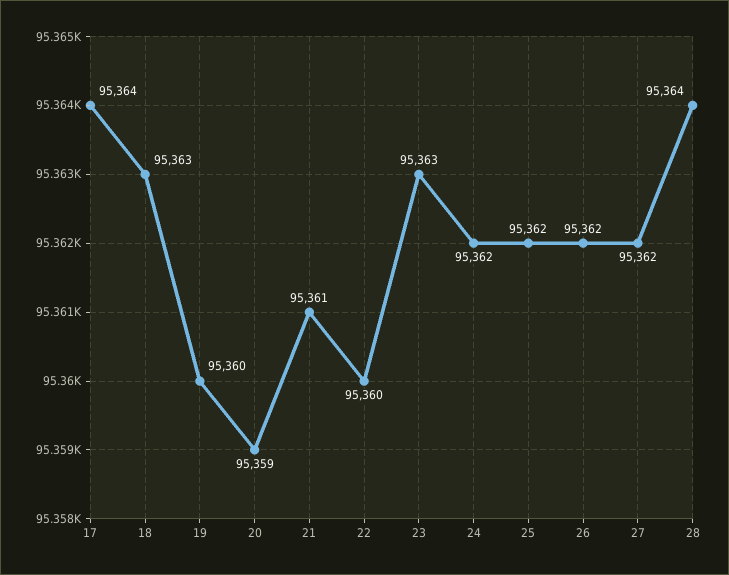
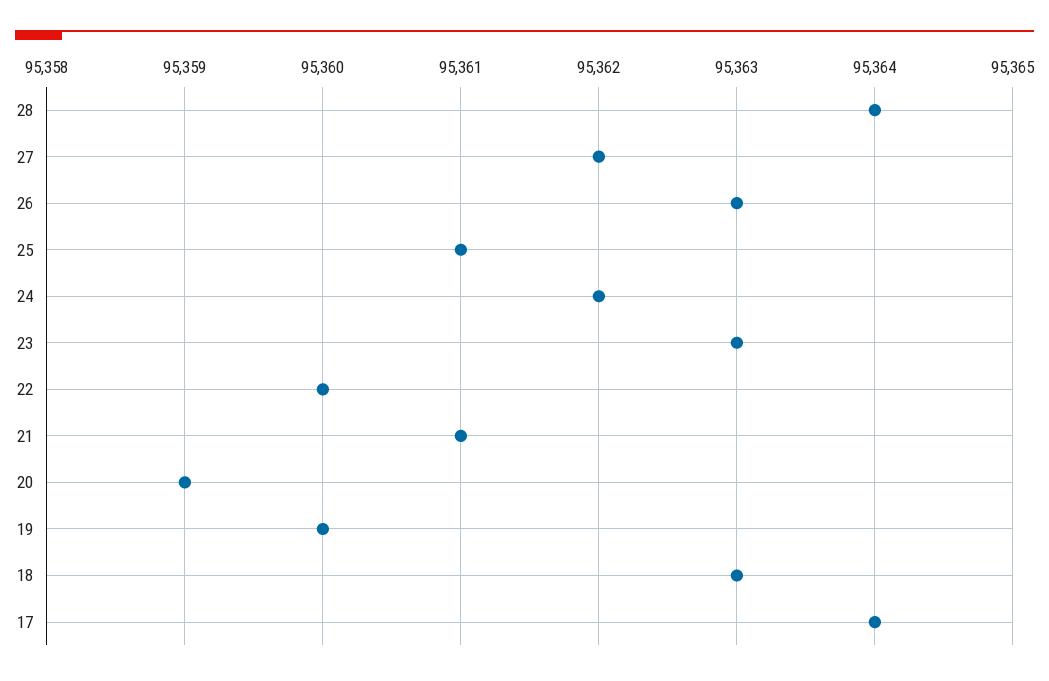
25: 95362 -> 95361
26: 95362 -> 95363

